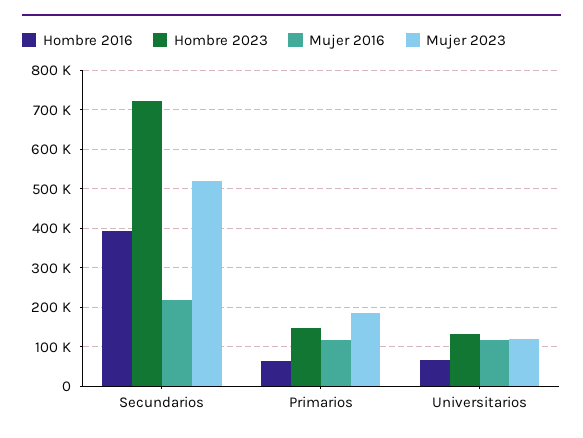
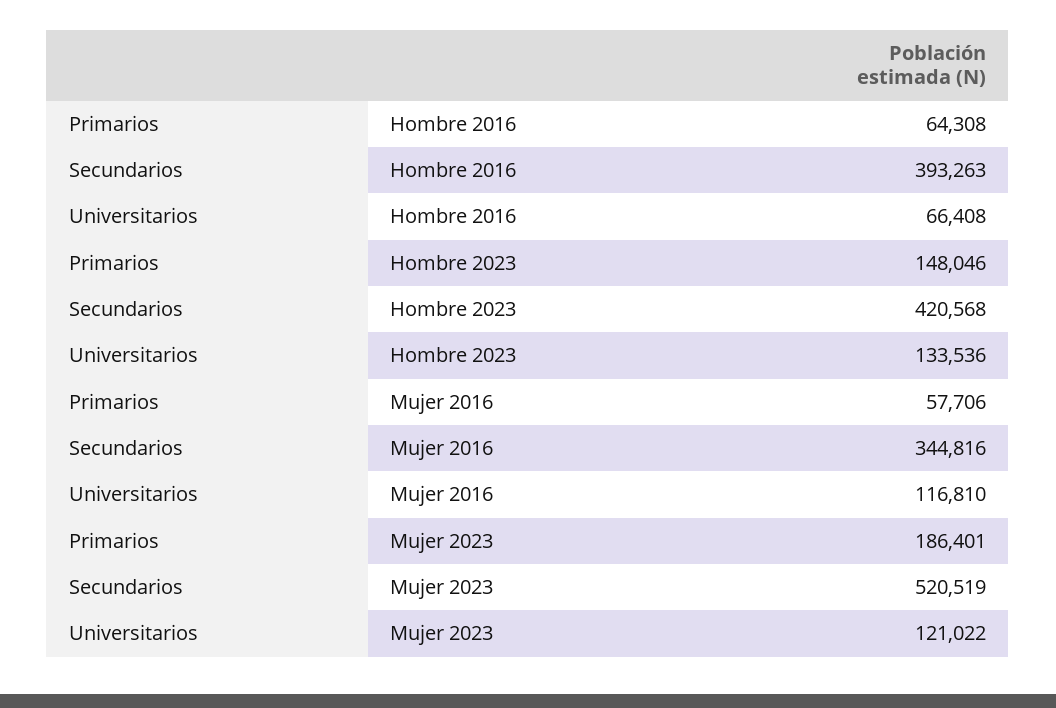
Hombre 2023, Secundarios: 720000 -> 420568
Mujer 2016, Secundarios: 220000 -> 344816
Mujer 2016, Primarios: 120000 -> 57706

